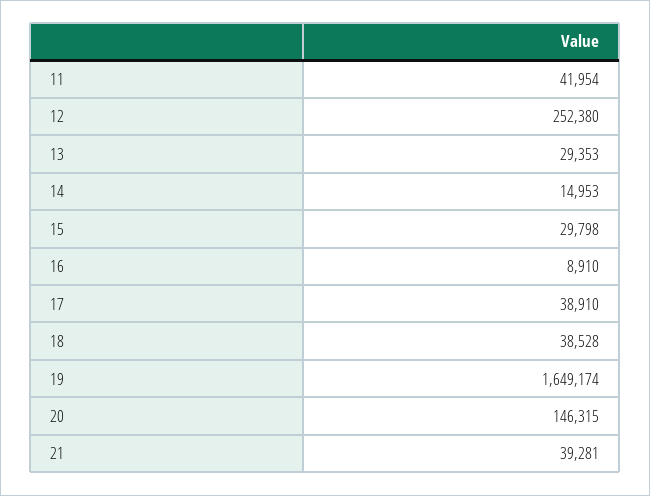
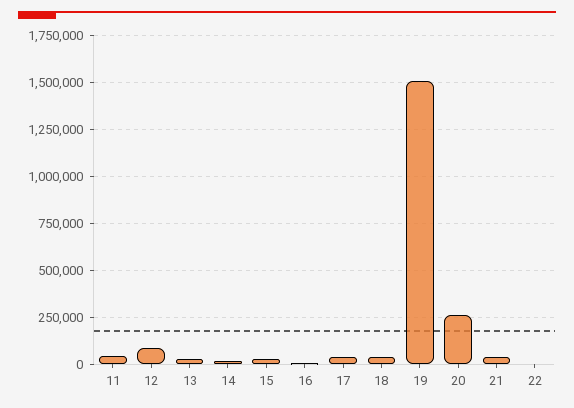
12: 252380 -> 100000
19: 1649174 -> 1500000
20: 146315 -> 250000
22: none -> 0

